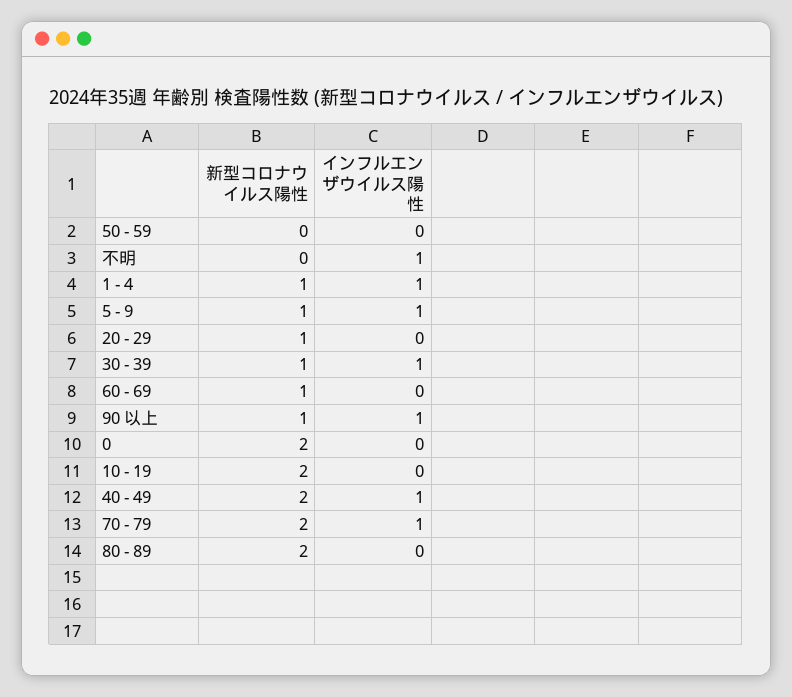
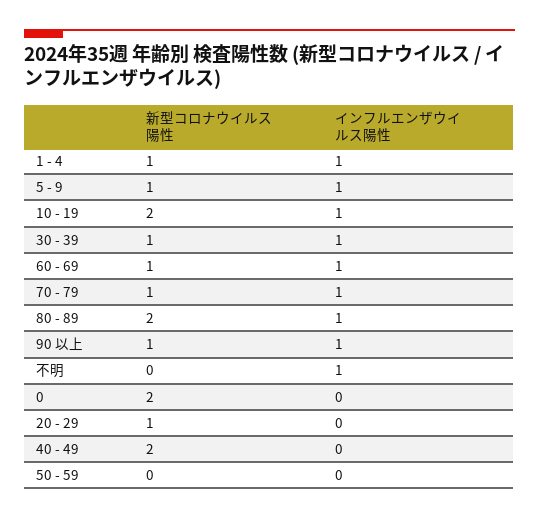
インフルエンザウイルス陽性, 60 - 69: 0 -> 1
インフルエンザウイルス陽性, 10 - 19: 0 -> 1
インフルエンザウイルス陽性, 40 - 49: 1 -> 0
新型コロナウイルス陽性, 70 - 79: 2 -> 1
インフルエンザウイルス陽性, 80 - 89: 0 -> 1

